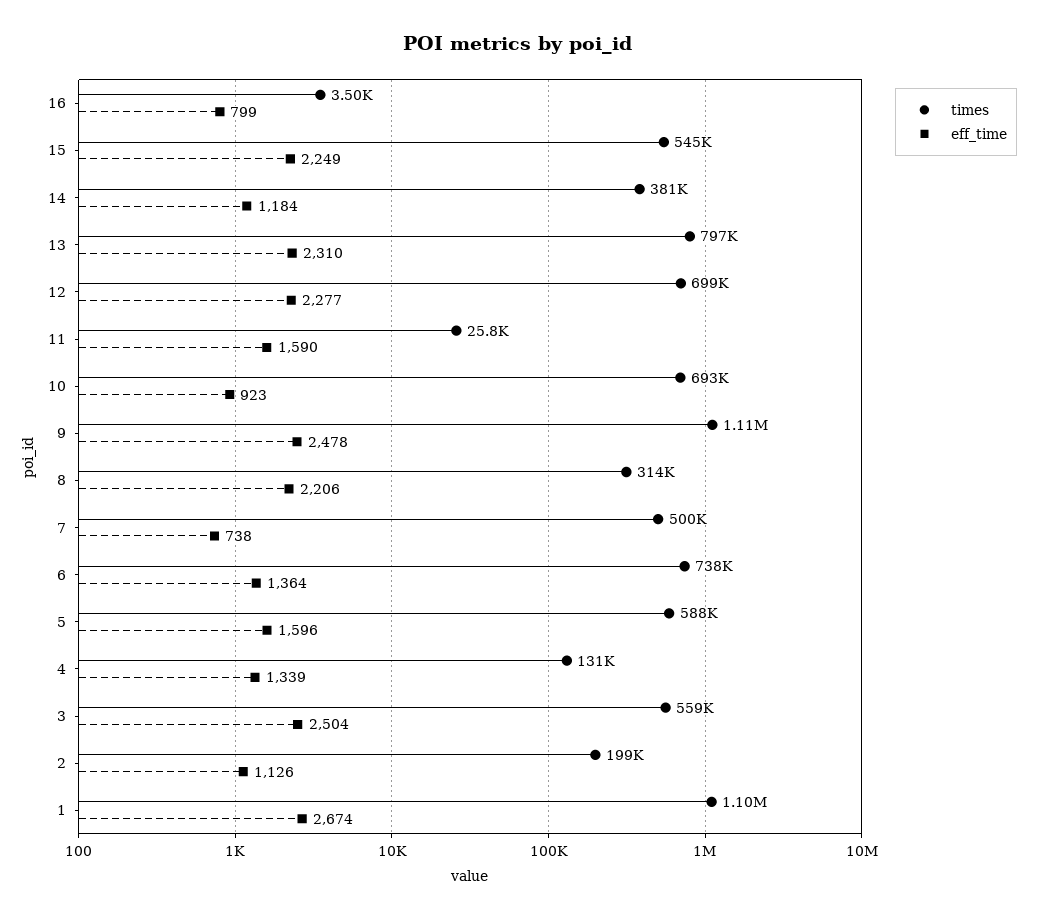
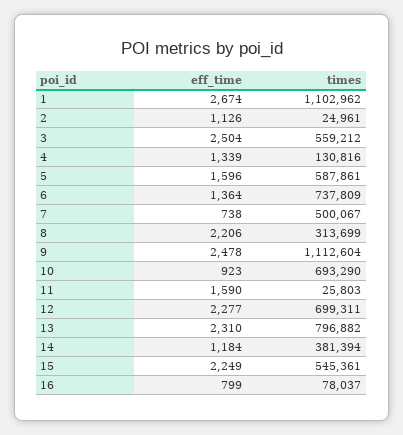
times, 16: 3500 -> 78037
times, 2: 199000 -> 24961

